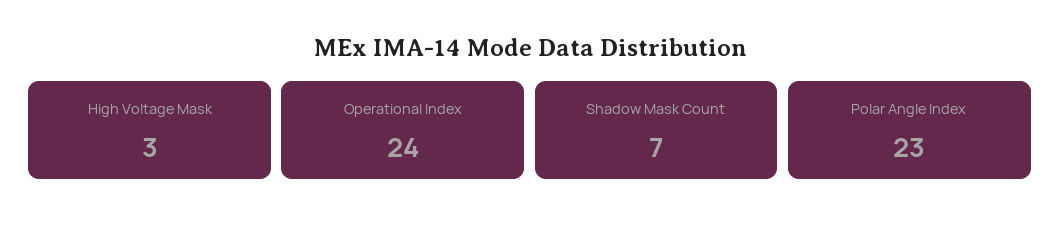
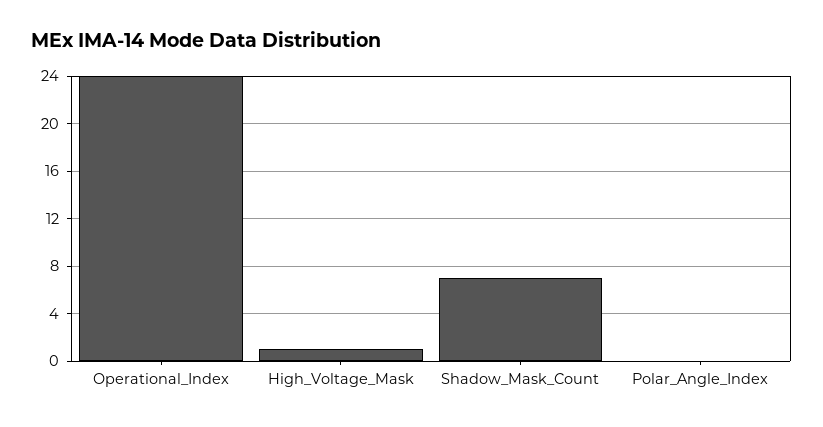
High Voltage Mask: 3 -> 1
Polar Angle Index: 23 -> 0

